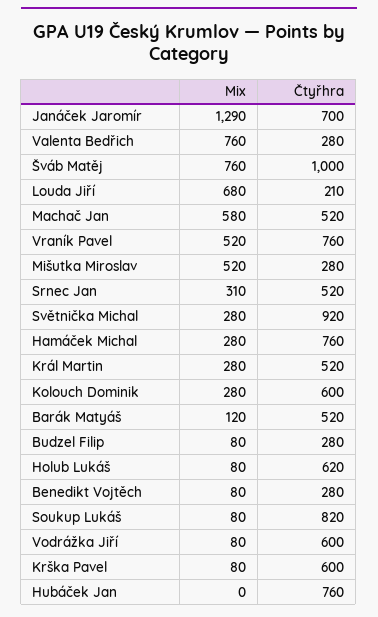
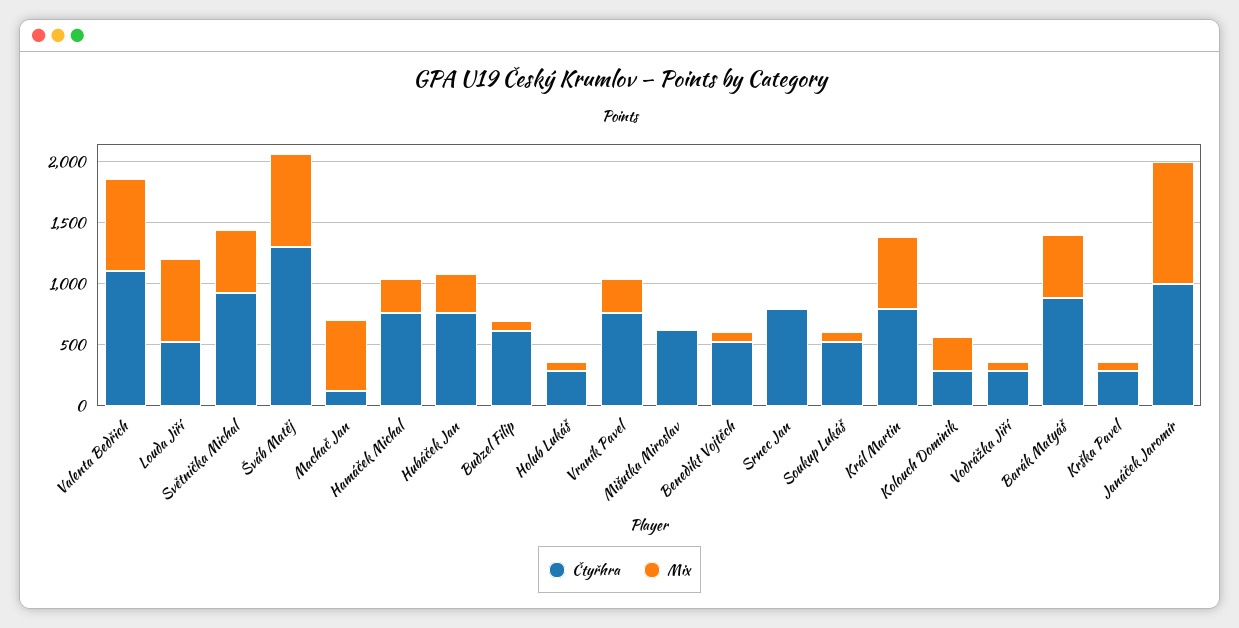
Mix, Janáček Jaromír: 1290 -> 1000
Čtyřhra, Janáček Jaromír: 700 -> 1000
Čtyřhra, Valenta Bedřich: 280 -> 1100
Čtyřhra, Šváb Matěj: 1000 -> 1300
Čtyřhra, Louda Jiří: 210 -> 500
Čtyřhra, Machač Jan: 520 -> 100
Mix, Vraník Pavel: 520 -> 300
Mix, Mišutka Miroslav: 520 -> 0
Čtyřhra, Mišutka Miroslav: 280 -> 600
Mix, Srnec Jan: 310 -> 0
Čtyřhra, Srnec Jan: 520 -> 800
Mix, Světnička Michal: 280 -> 500
Mix, Král Martin: 280 -> 600
Čtyřhra, Král Martin: 520 -> 800
Čtyřhra, Kolouch Dominik: 600 -> 300
Mix, Barák Matyáš: 120 -> 500
Čtyřhra, Barák Matyáš: 520 -> 900
Čtyřhra, Budzel Filip: 280 -> 600
Čtyřhra, Holub Lukáš: 620 -> 300
Čtyřhra, Benedikt Vojtěch: 280 -> 500
Čtyřhra, Soukup Lukáš: 820 -> 500
Čtyřhra, Vodrážka Jiří: 600 -> 300
Čtyřhra, Krška Pavel: 600 -> 300
Mix, Hubáček Jan: 0 -> 300

